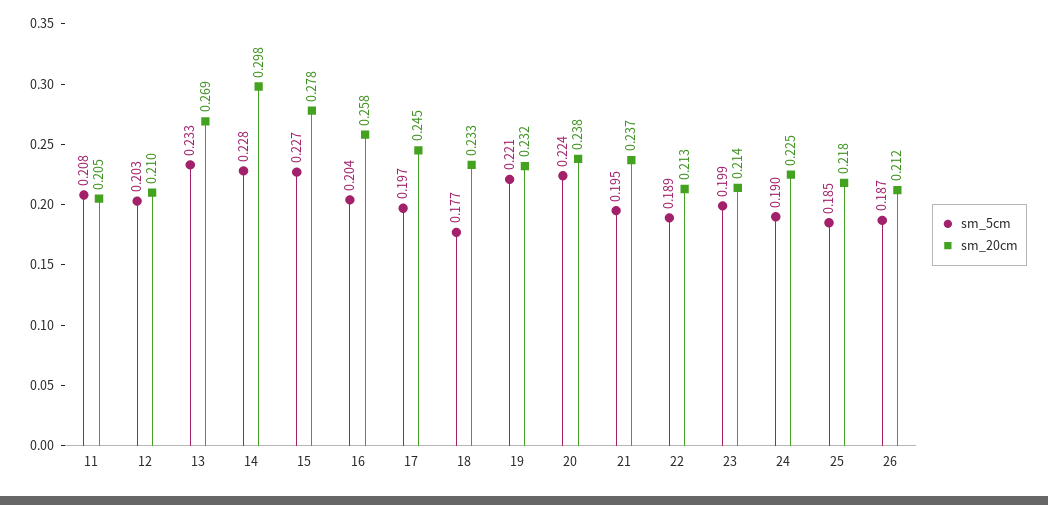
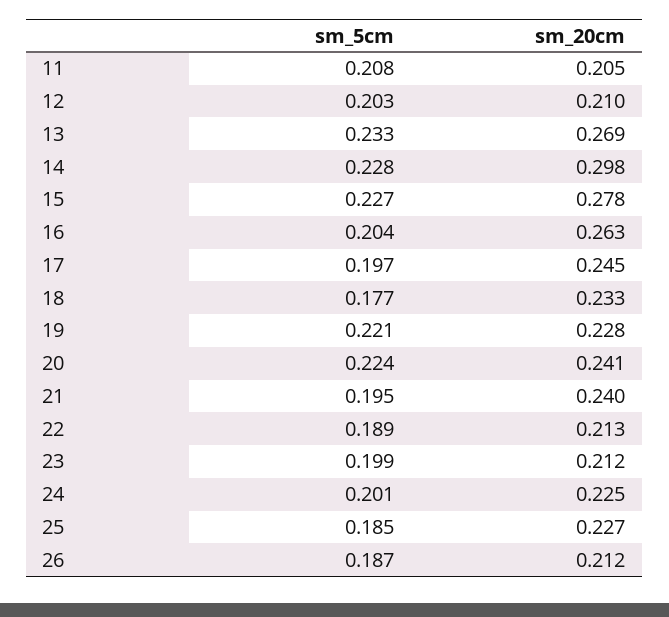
sm_20cm, 16: 0.258 -> 0.263
sm_20cm, 19: 0.232 -> 0.228
sm_20cm, 20: 0.238 -> 0.241
sm_20cm, 21: 0.237 -> 0.24
sm_20cm, 23: 0.214 -> 0.212
sm_5cm, 24: 0.19 -> 0.201
sm_20cm, 25: 0.218 -> 0.227

